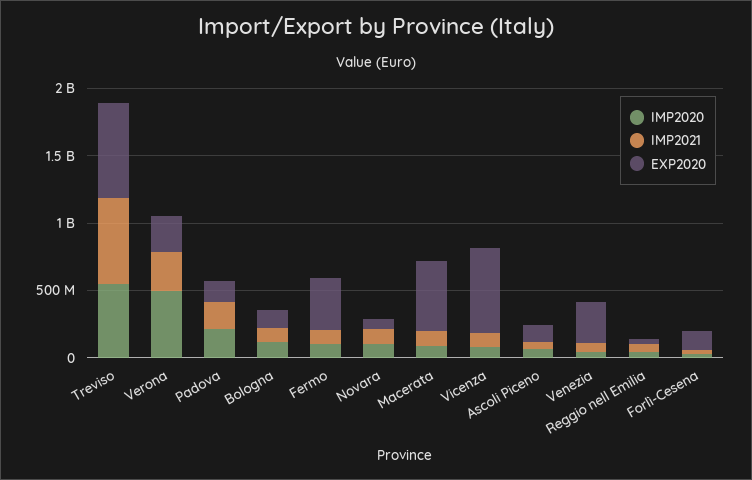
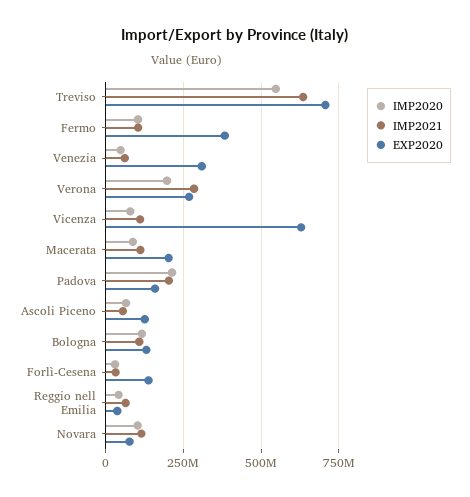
IMP2020, Verona: 500000000 -> 200000000
EXP2020, Macerata: 500000000 -> 200000000

